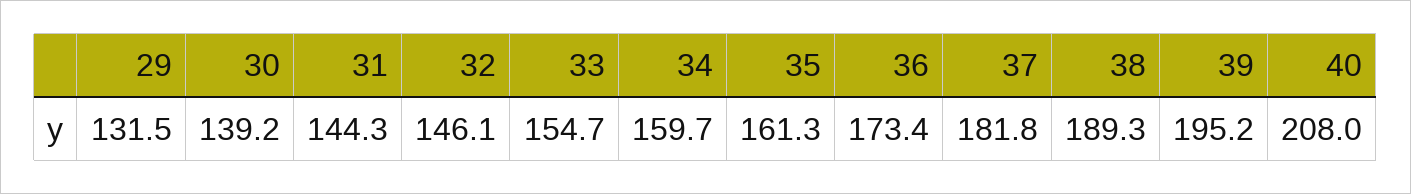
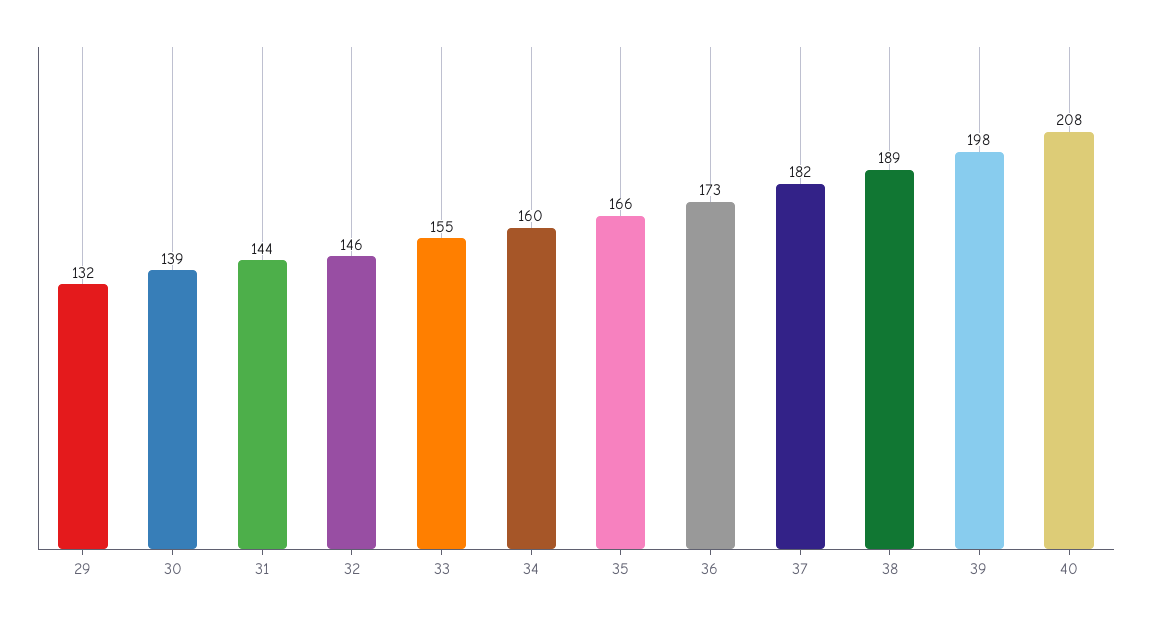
35: 161.3 -> 166
39: 195.2 -> 198

